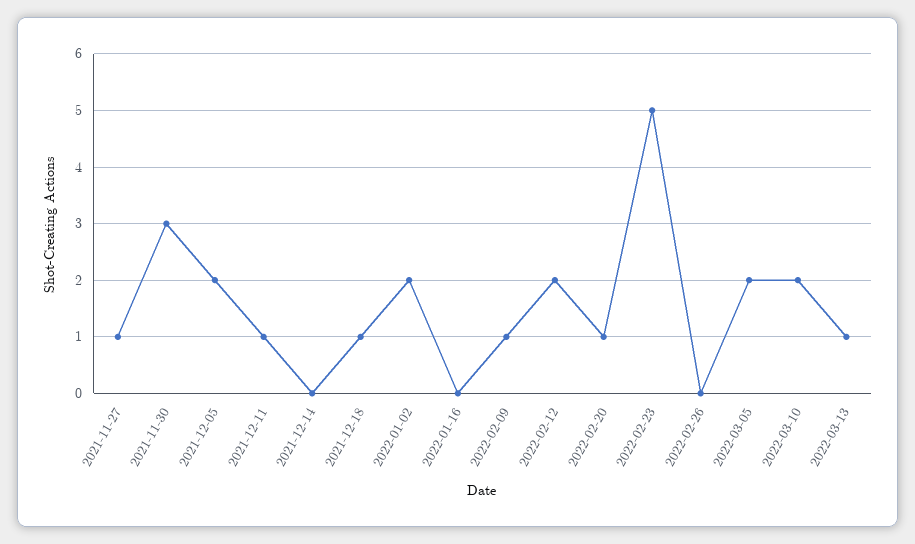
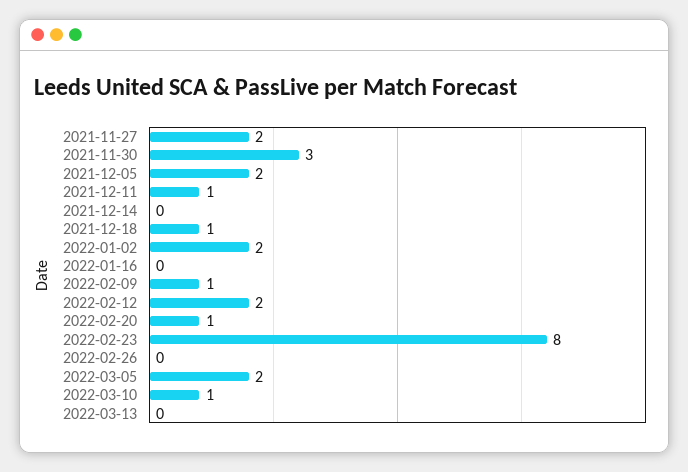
2021-11-27: 1 -> 2
2022-02-23: 5 -> 8
2022-03-10: 2 -> 1
2022-03-13: 1 -> 0

